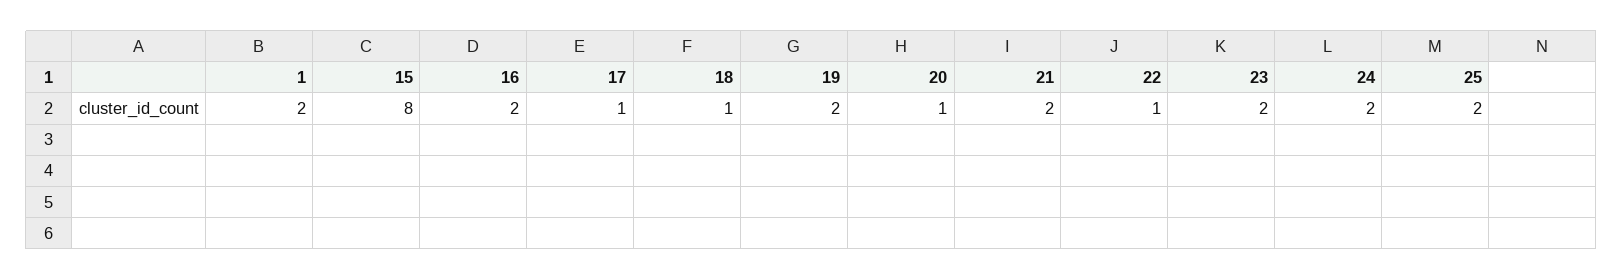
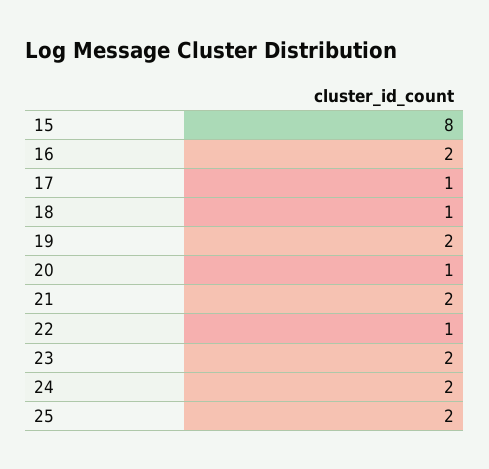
1: 2 -> none

